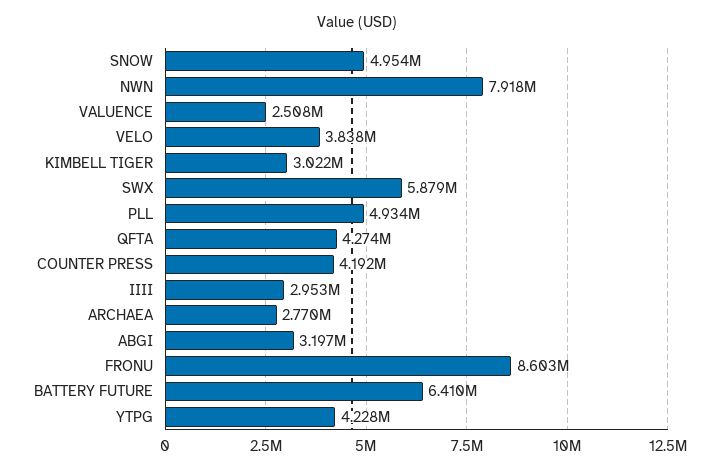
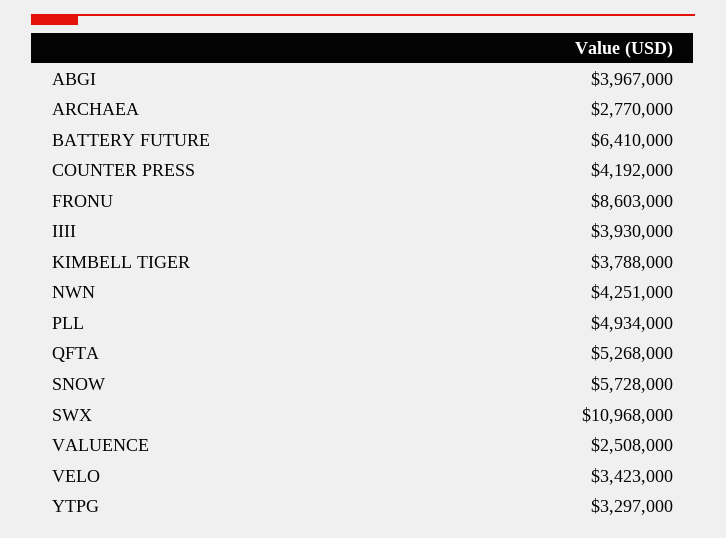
SNOW: 4954000 -> 5728000
NWN: 7918000 -> 4251000
VELO: 3838000 -> 3423000
KIMBELL TIGER: 3022000 -> 3788000
SWX: 5879000 -> 10968000
QFTA: 4274000 -> 5268000
IIII: 2953000 -> 3930000
ABGI: 3197000 -> 3967000
YTPG: 4228000 -> 3297000

